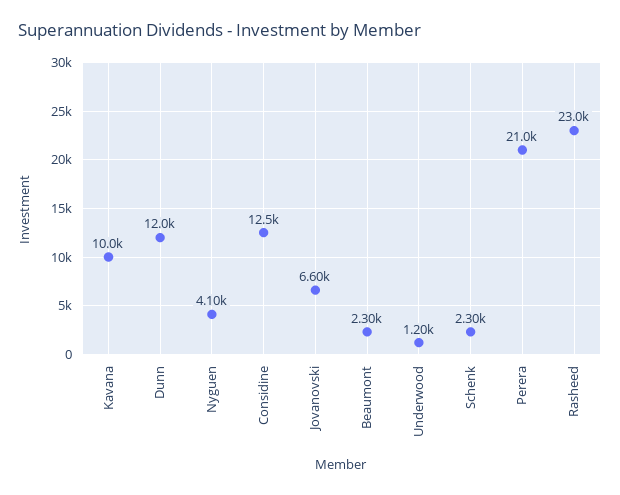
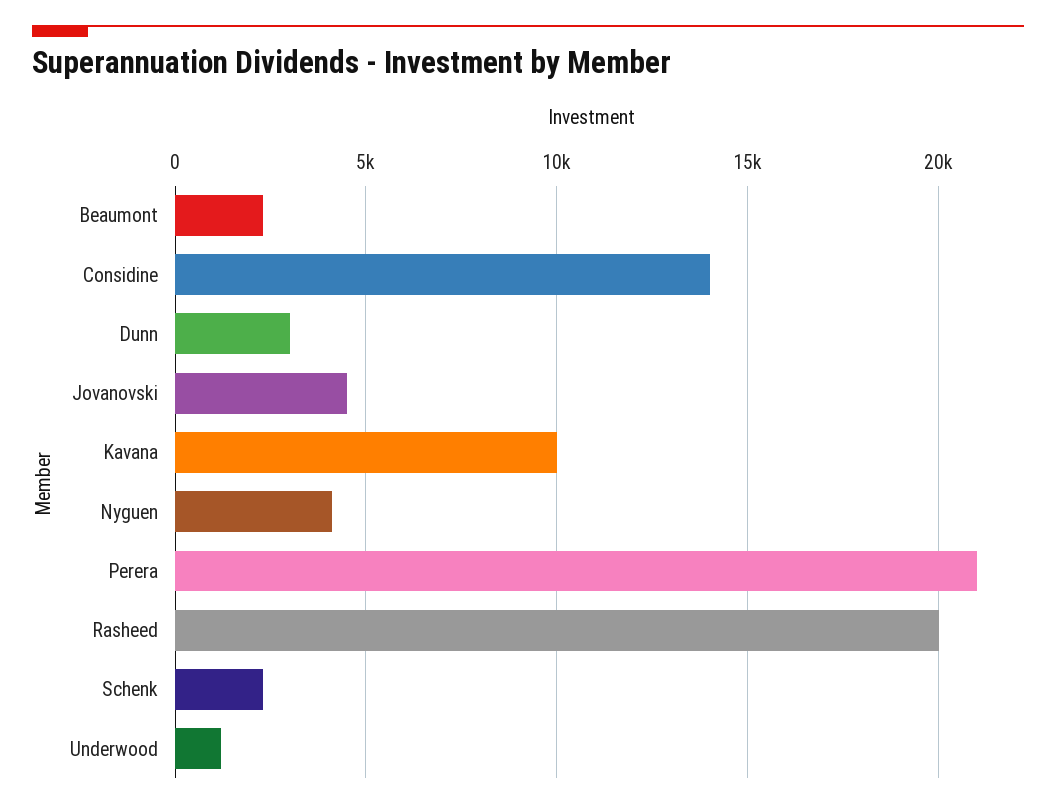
Dunn: 12000 -> 3000
Considine: 12500 -> 14000
Jovanovski: 6600 -> 4500
Rasheed: 23000 -> 20000

